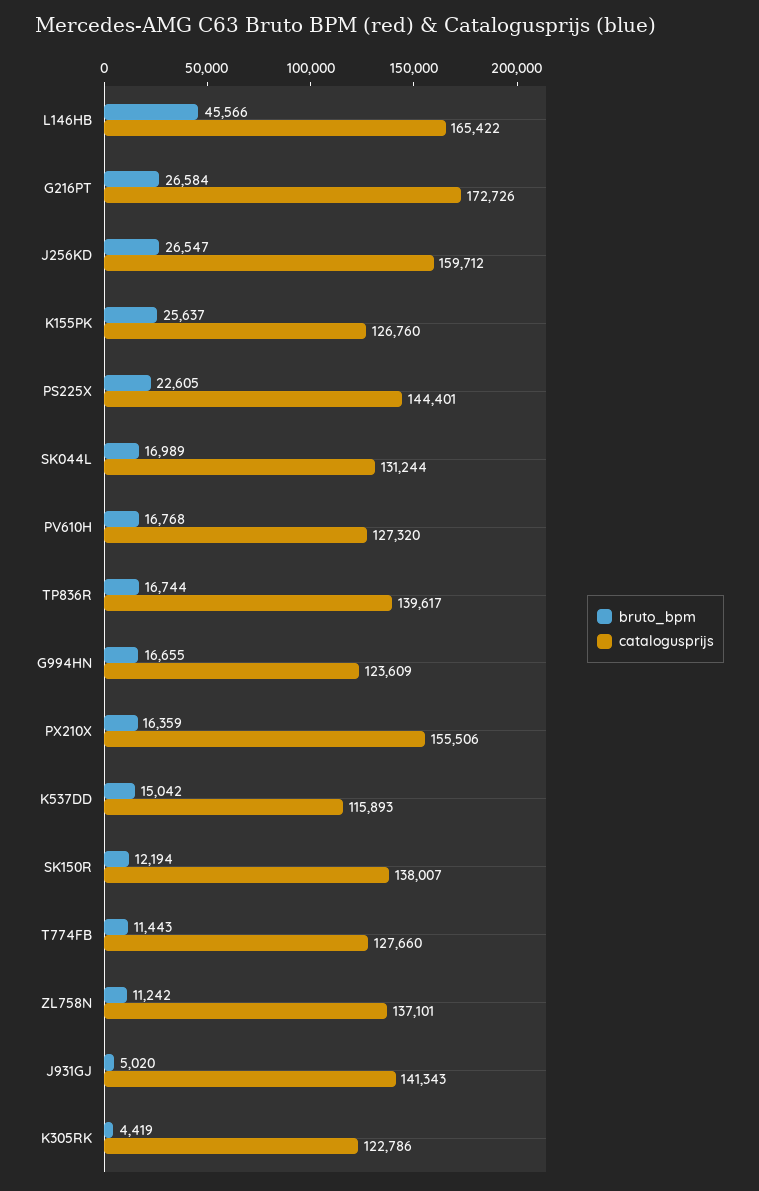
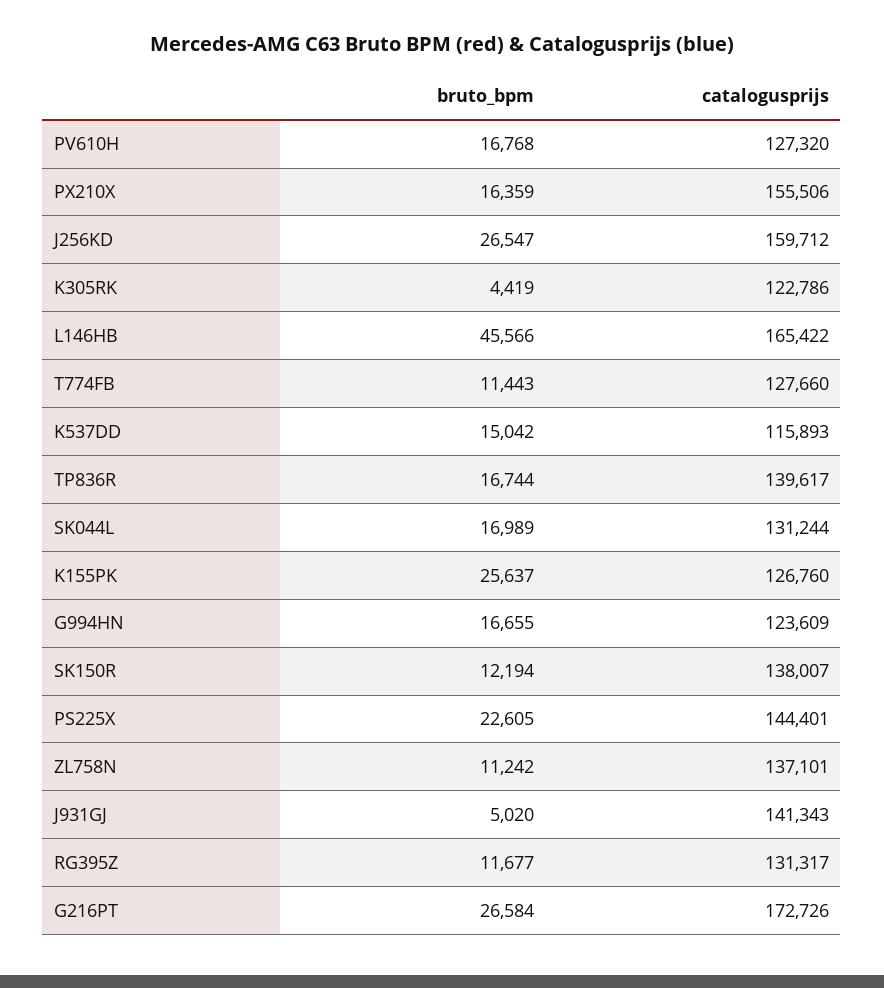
bruto_bpm, RG395Z: none -> 11677
catalogusprijs, RG395Z: none -> 131317

